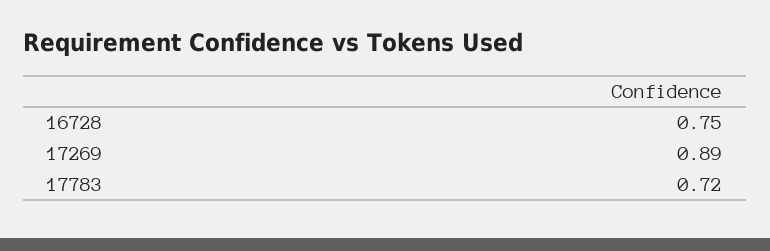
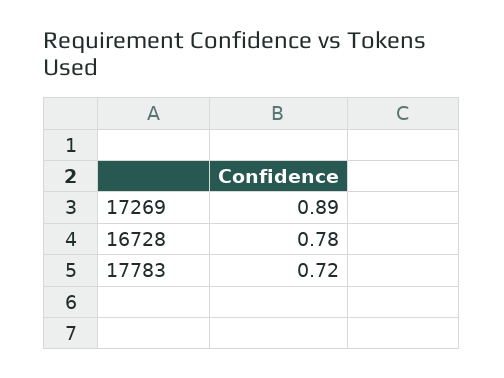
16728: 0.75 -> 0.78

